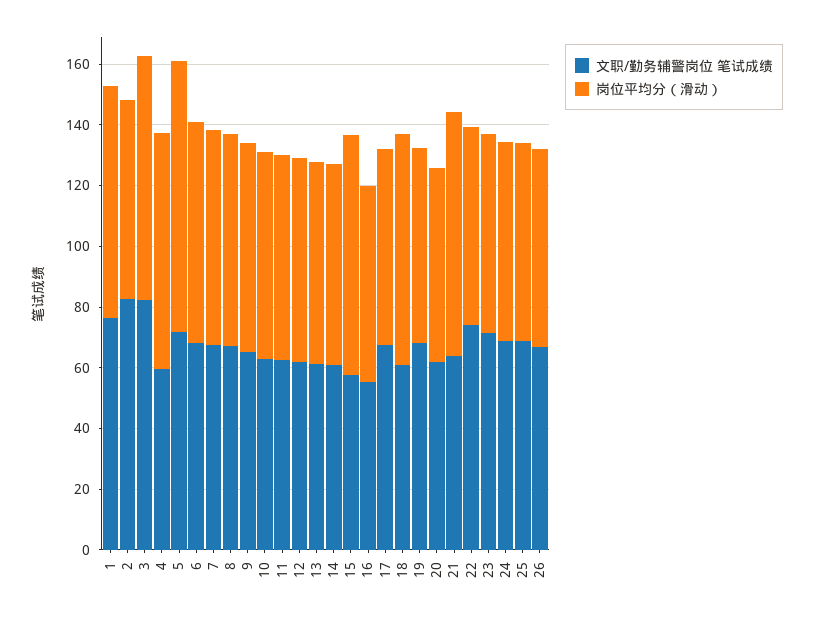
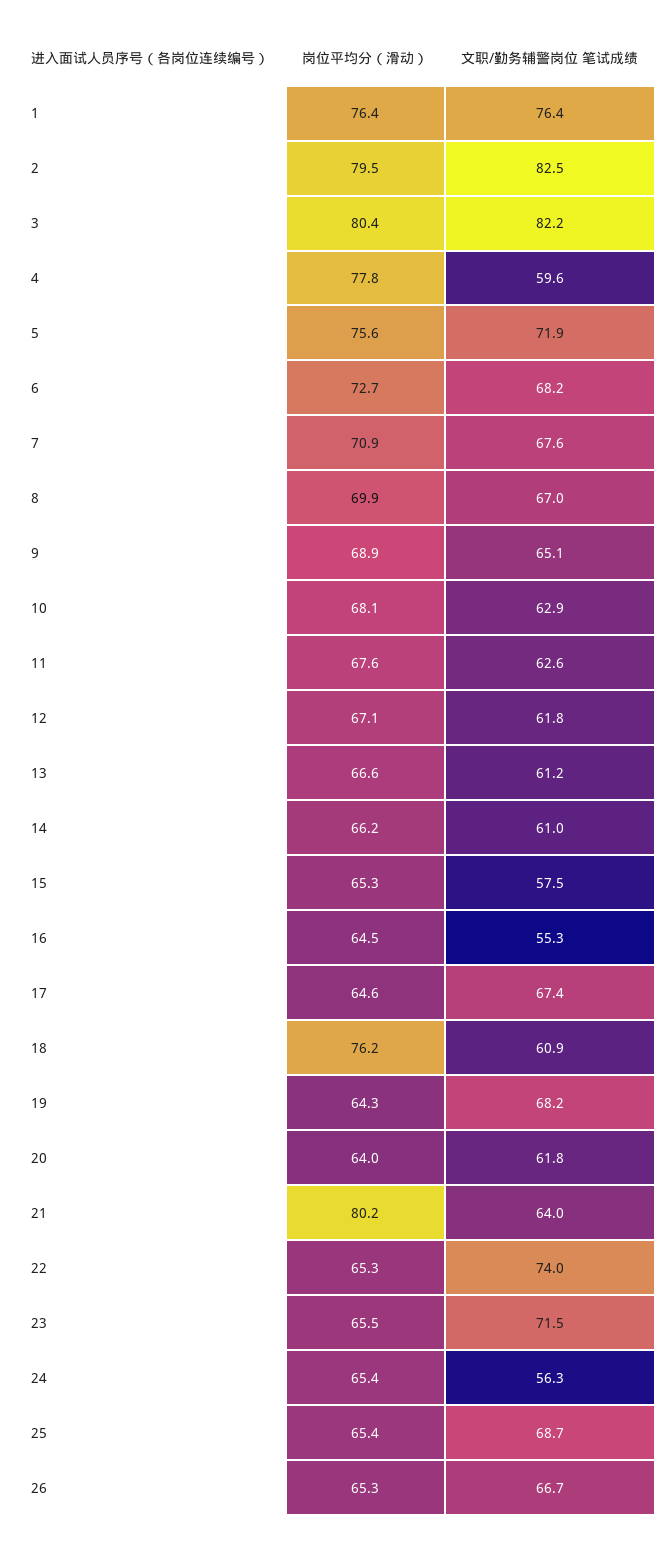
岗位平均分（滑动）, 2: 65 -> 79.5
岗位平均分（滑动）, 5: 90 -> 75.6
岗位平均分（滑动）, 15: 80 -> 65.3
文职/勤务辅警岗位 笔试成绩, 24: 70 -> 56.3

